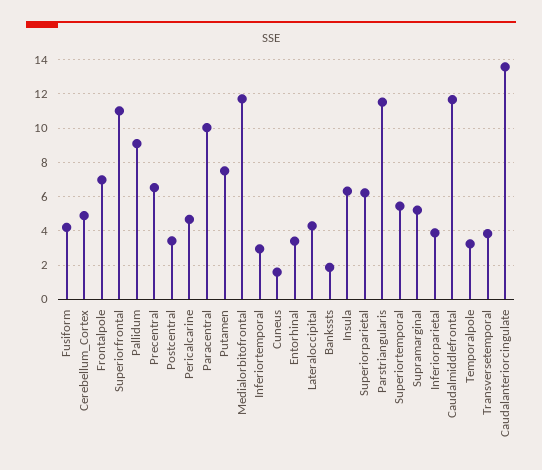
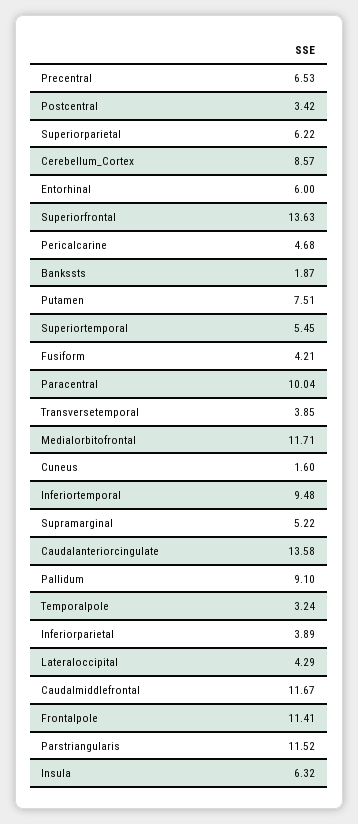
Cerebellum_Cortex: 5 -> 8.57
Frontalpole: 7 -> 11.41
Superiorfrontal: 11 -> 13.63
Inferiortemporal: 3 -> 9.48
Entorhinal: 3.5 -> 6

